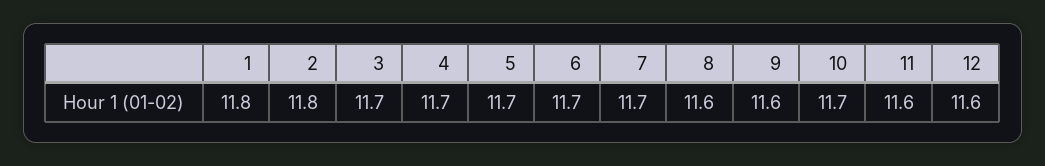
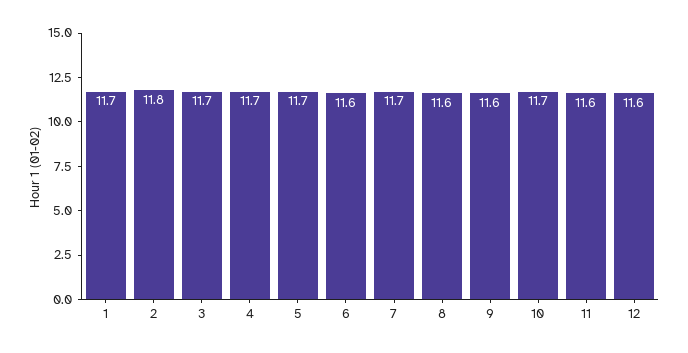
1: 11.8 -> 11.7
6: 11.7 -> 11.6

